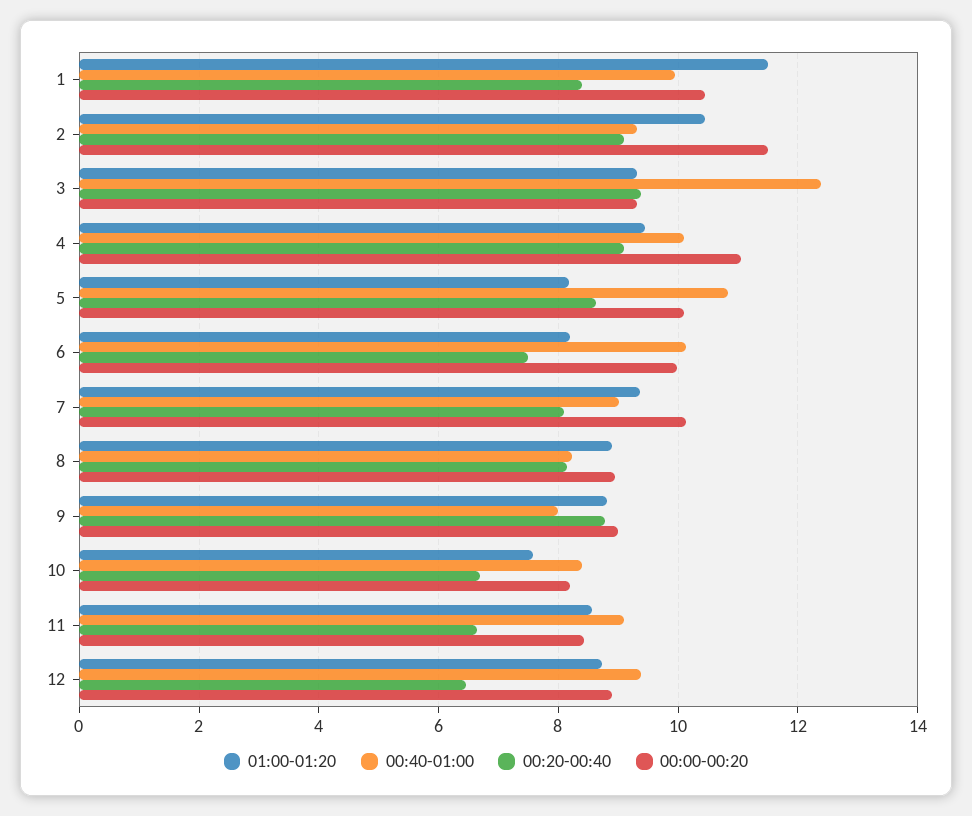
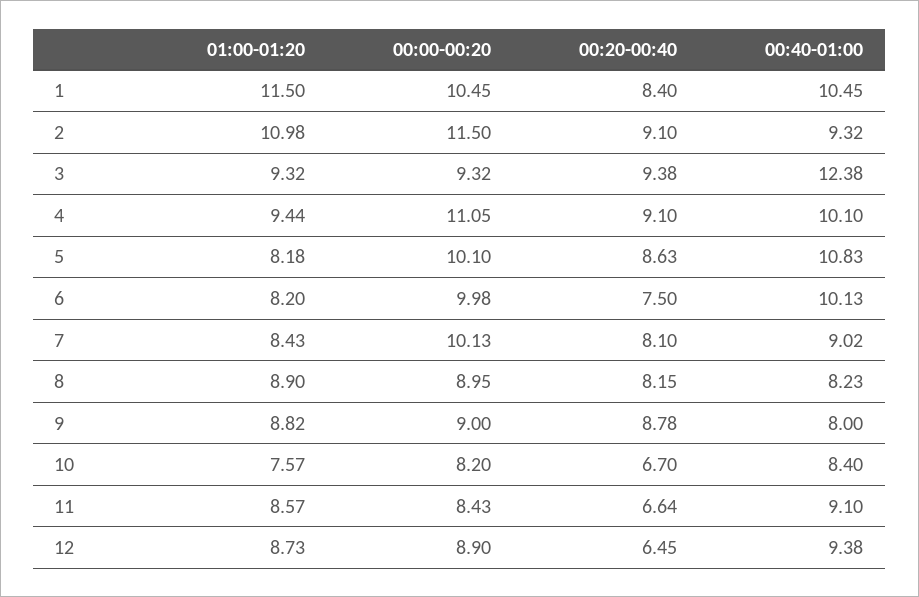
00:40-01:00, 1: 10 -> 10.45
01:00-01:20, 2: 10.4 -> 10.98
01:00-01:20, 7: 9.4 -> 8.43

